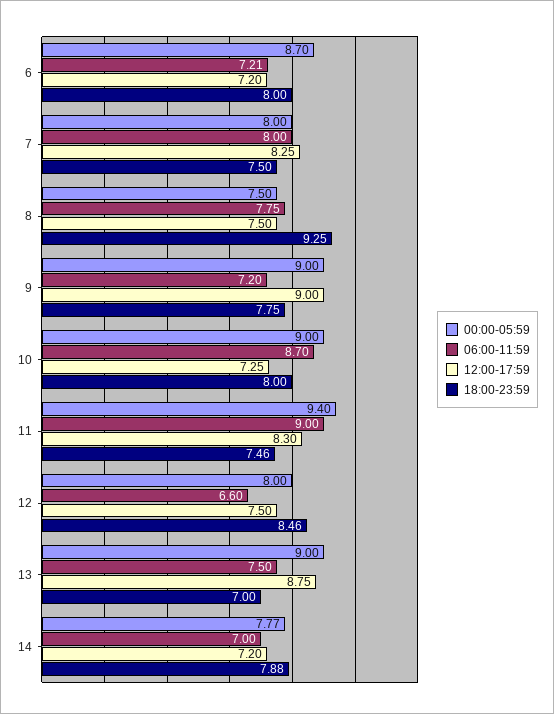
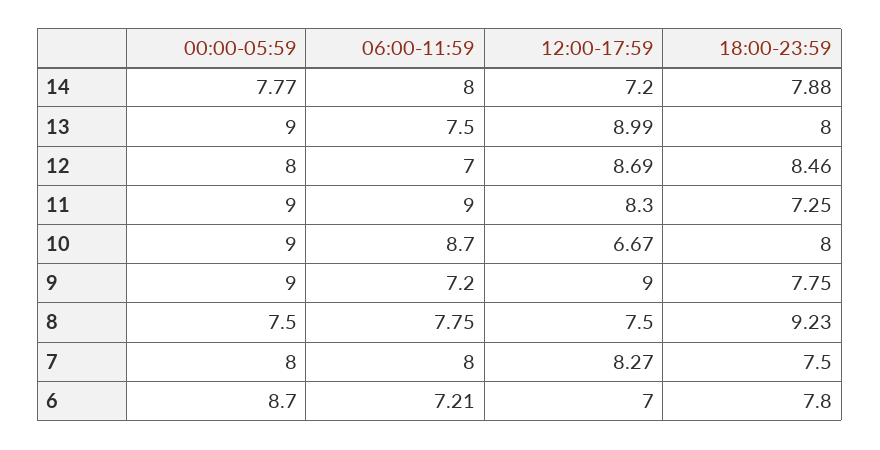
12:00-17:59, 6: 7.2 -> 7
18:00-23:59, 6: 8 -> 7.8
12:00-17:59, 7: 8.25 -> 8.27
18:00-23:59, 8: 9.25 -> 9.23
12:00-17:59, 10: 7.25 -> 6.67
00:00-05:59, 11: 9.4 -> 9
18:00-23:59, 11: 7.46 -> 7.25
06:00-11:59, 12: 6.6 -> 7
12:00-17:59, 12: 7.5 -> 8.69
12:00-17:59, 13: 8.75 -> 8.99
18:00-23:59, 13: 7 -> 8
06:00-11:59, 14: 7 -> 8

